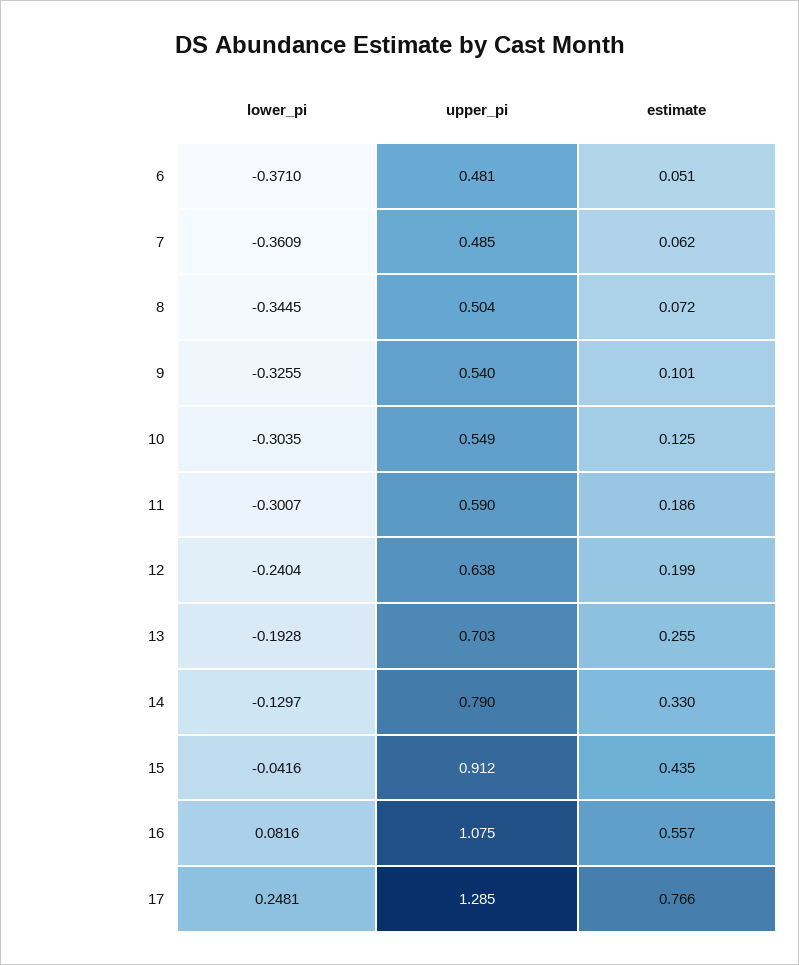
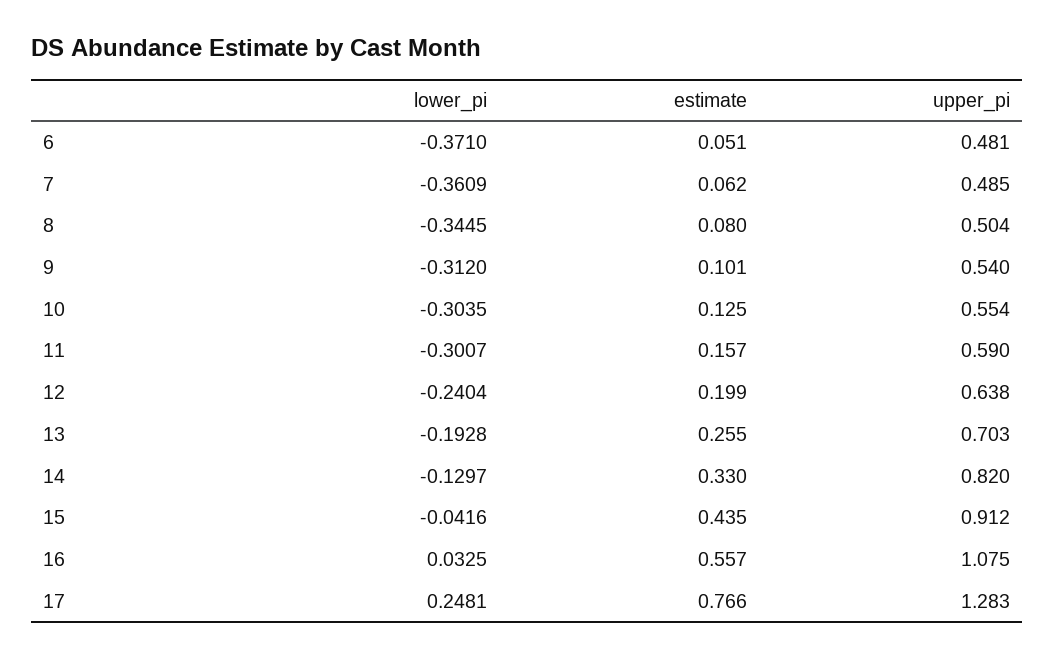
estimate, 8: 0.072 -> 0.08
lower_pi, 9: -0.3255 -> -0.312
upper_pi, 10: 0.549 -> 0.554
estimate, 11: 0.186 -> 0.157
upper_pi, 14: 0.79 -> 0.82
lower_pi, 16: 0.0816 -> 0.0325
upper_pi, 17: 1.285 -> 1.283

